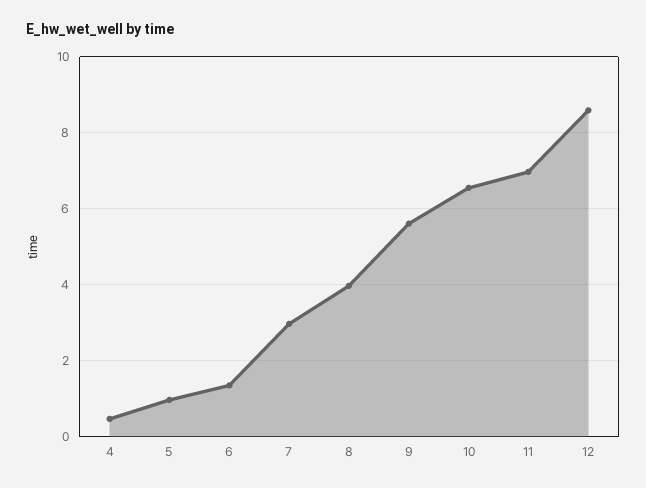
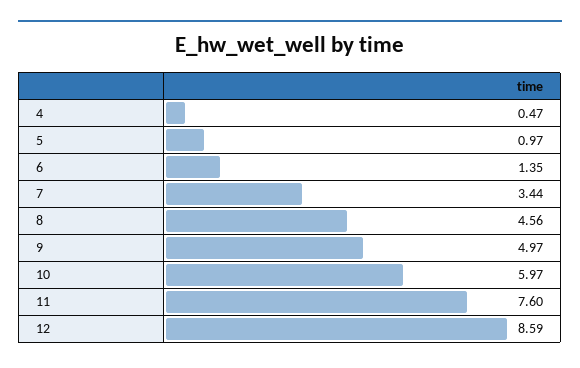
7: 3 -> 3.44
8: 4 -> 4.56
9: 5.6 -> 4.97
10: 6.6 -> 5.97
11: 7 -> 7.6

